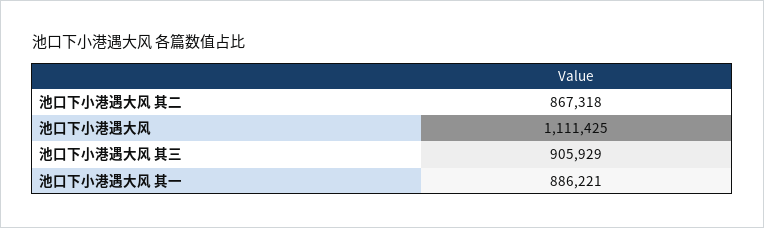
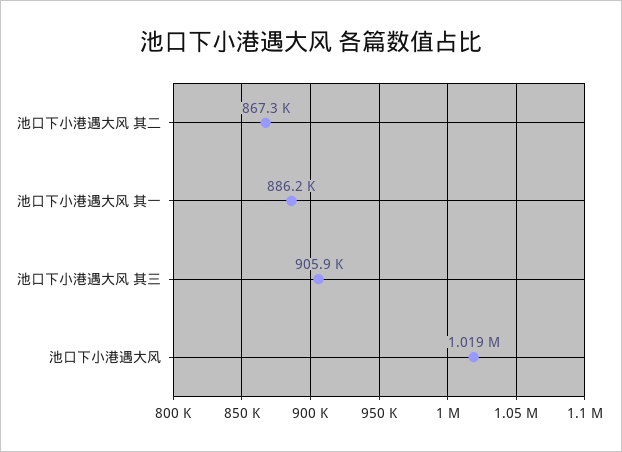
池口下小港遇大风: 1111425 -> 1019000

